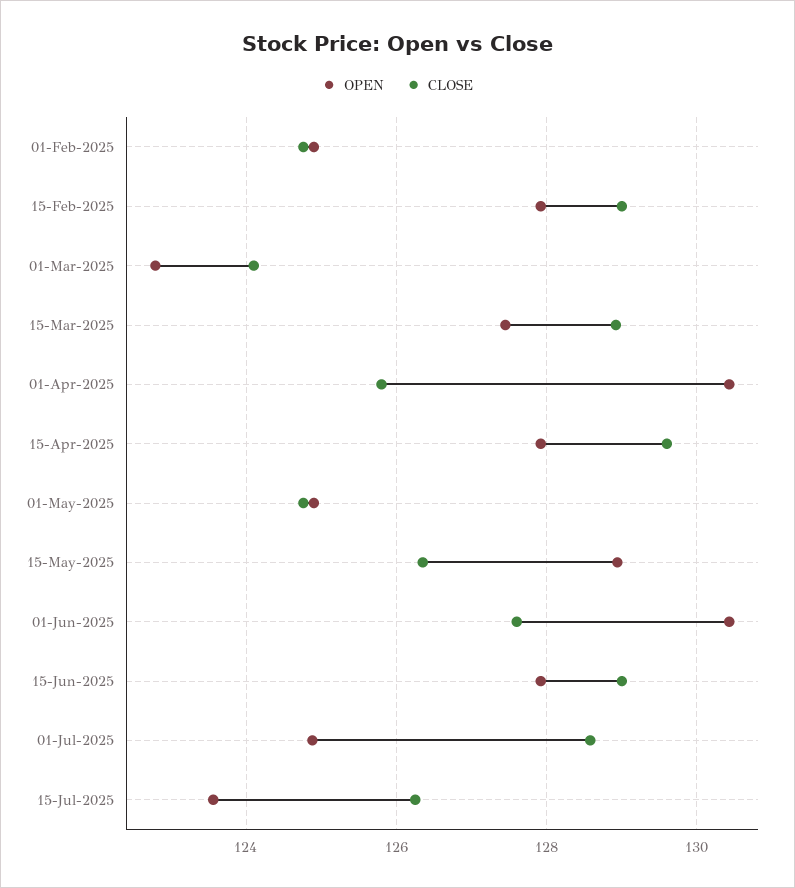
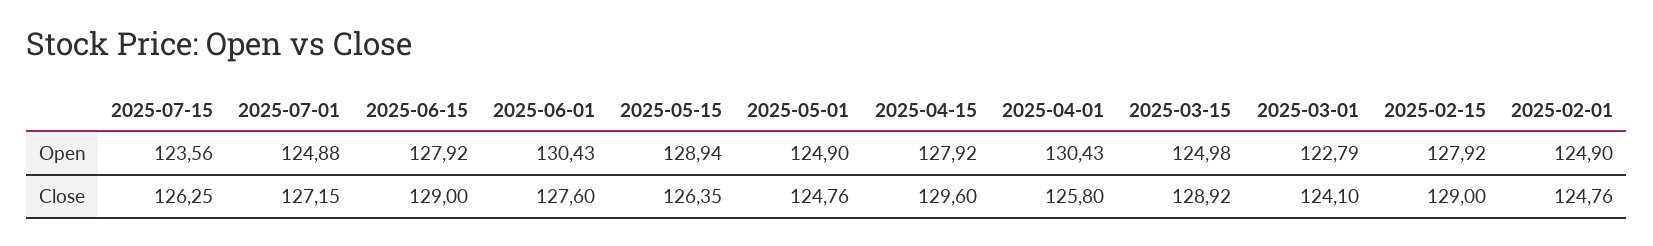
OPEN, 15-Mar-2025: 127.4 -> 124.98
CLOSE, 01-Jul-2025: 128.6 -> 127.15

